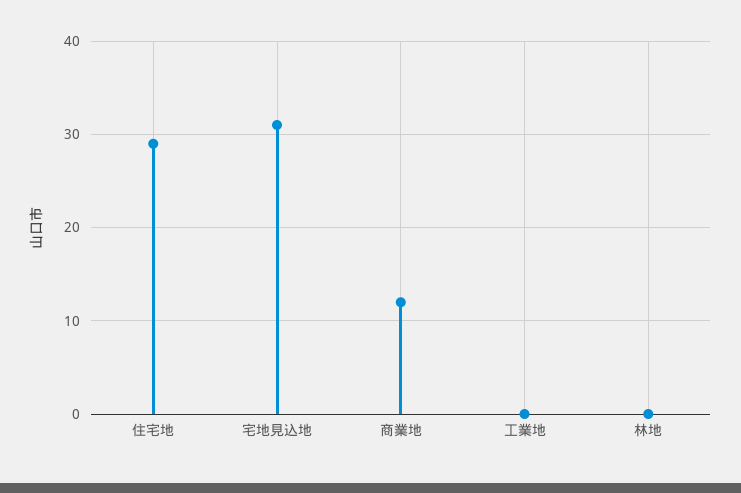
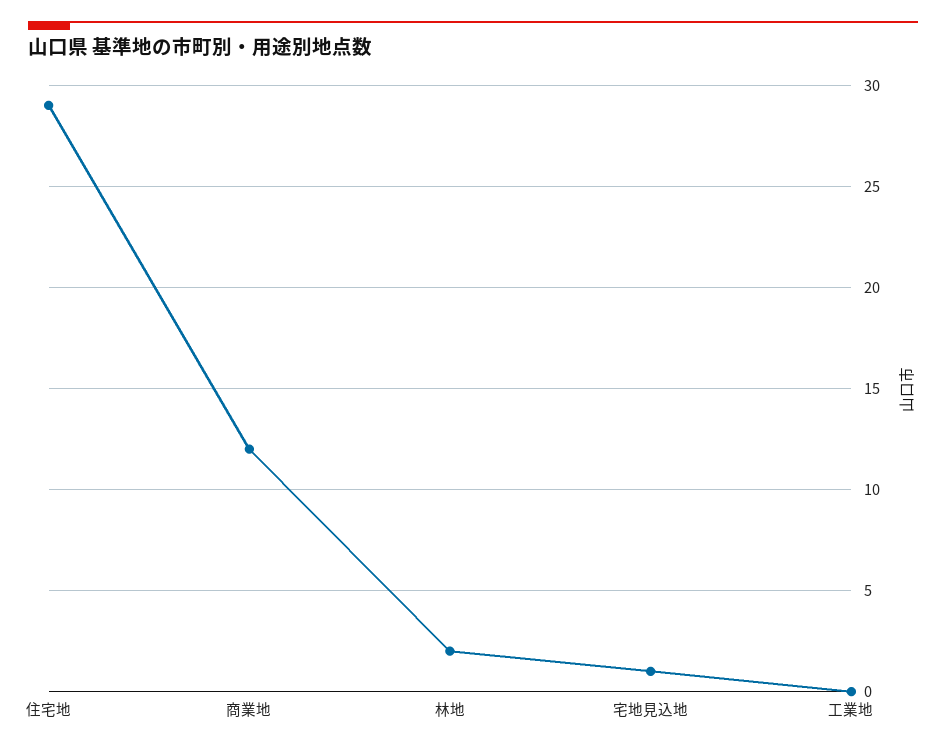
宅地見込地: 31 -> 1
林地: 0 -> 2

